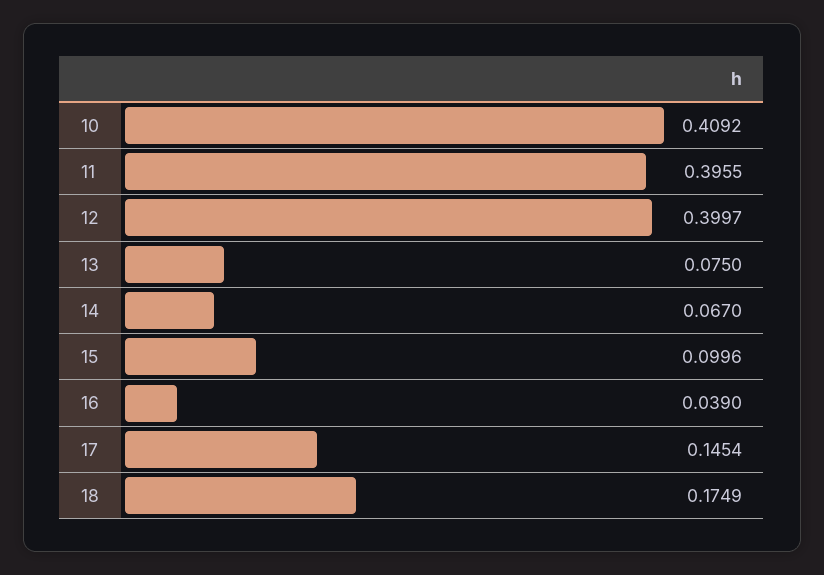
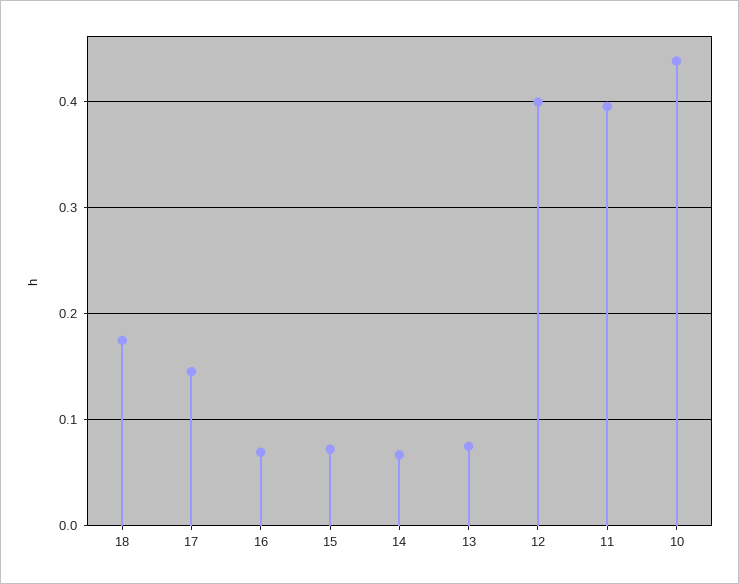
10: 0.4092 -> 0.44
15: 0.0996 -> 0.07
16: 0.039 -> 0.07

